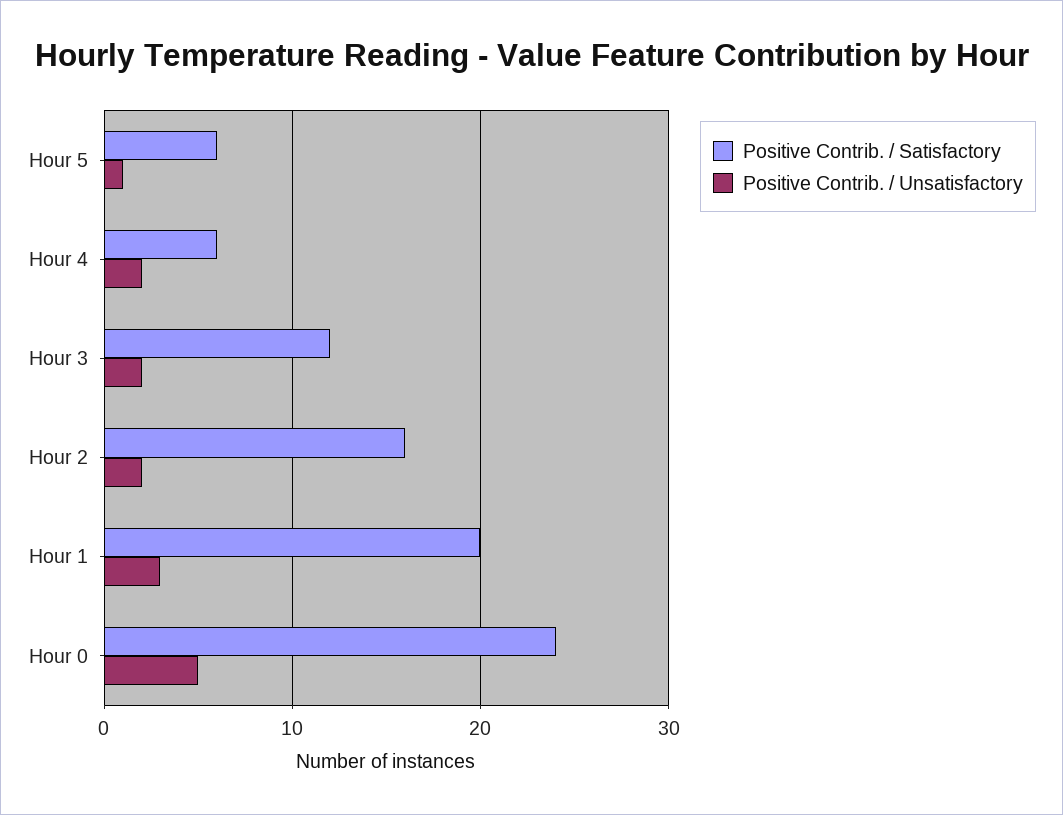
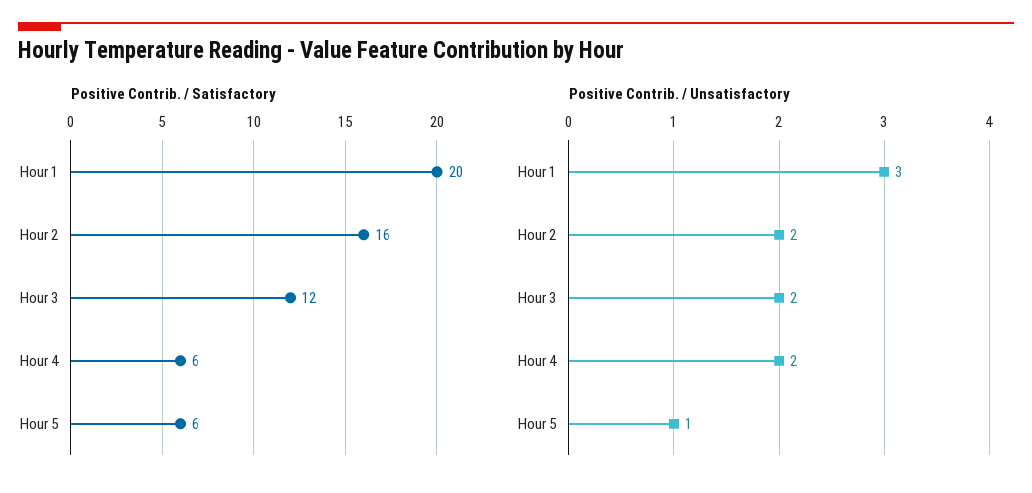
Positive Contrib. / Satisfactory, Hour 0: 24 -> none
Positive Contrib. / Unsatisfactory, Hour 0: 5 -> none

